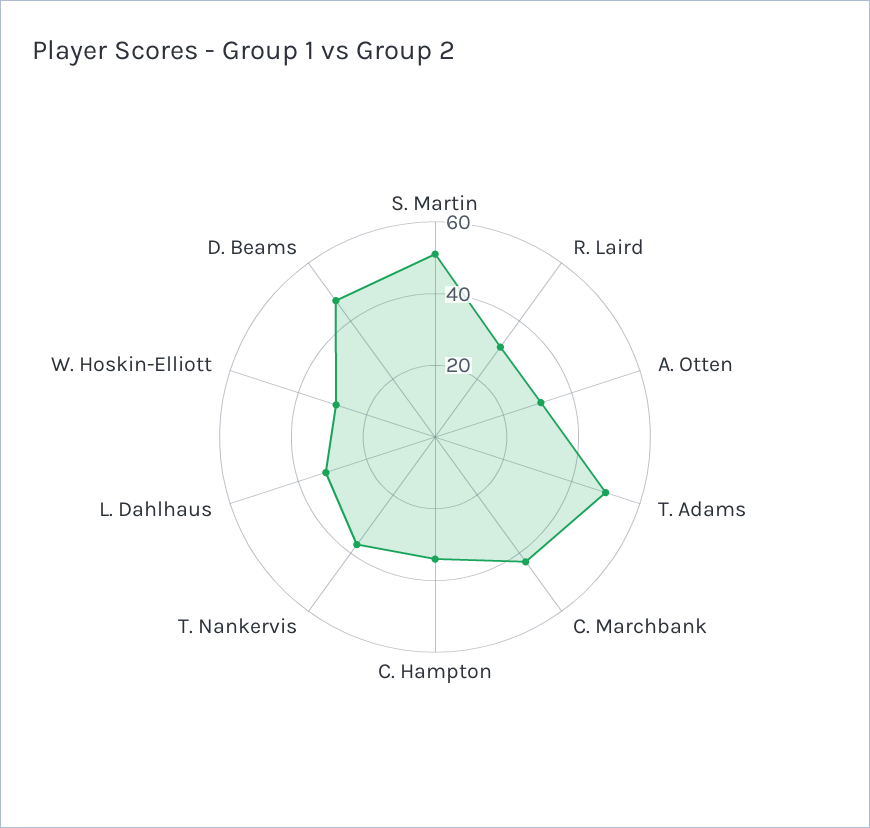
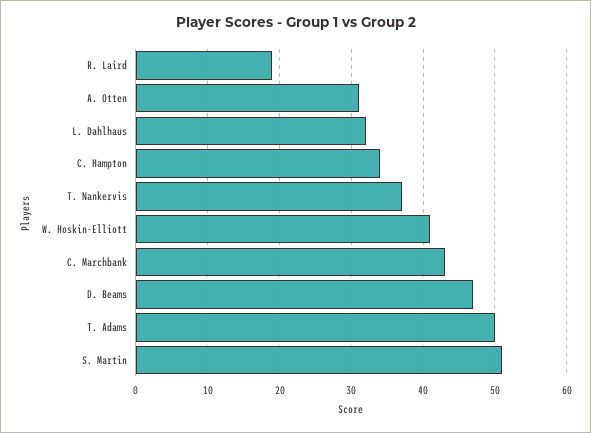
R. Laird: 30 -> 19
W. Hoskin-Elliott: 30 -> 41

